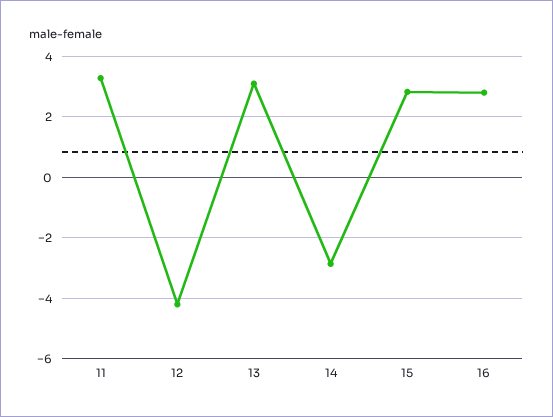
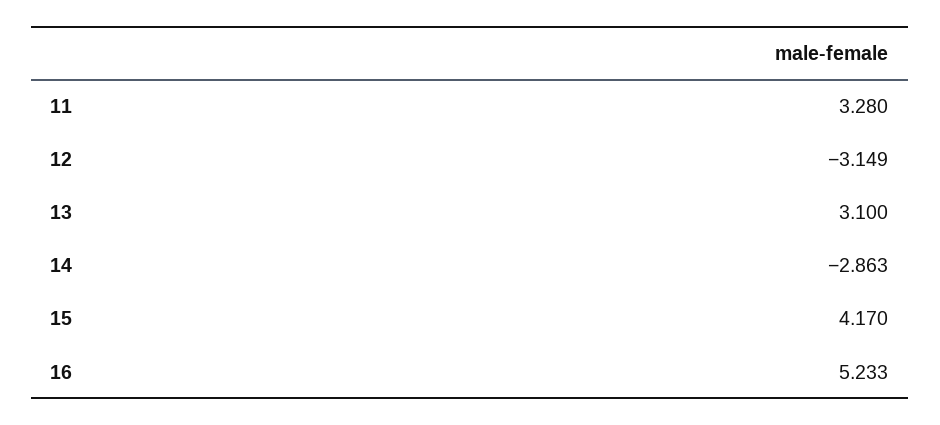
12: -4.2 -> -3.149
15: 2.8 -> 4.17
16: 2.8 -> 5.233

